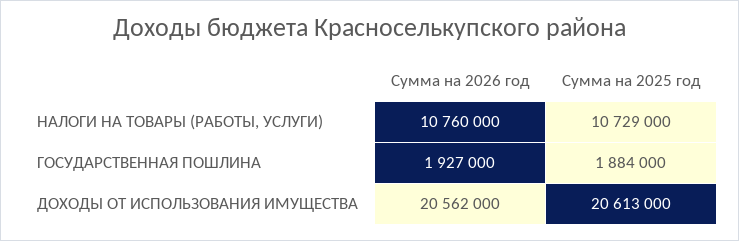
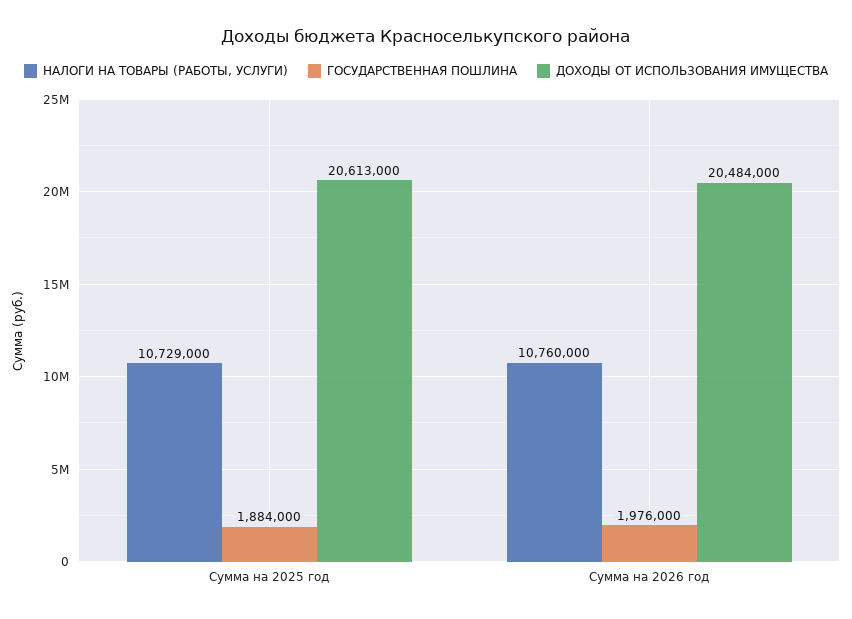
ГОСУДАРСТВЕННАЯ ПОШЛИНА, Сумма на 2026 год: 1927000 -> 1976000
ДОХОДЫ ОТ ИСПОЛЬЗОВАНИЯ ИМУЩЕСТВА, Сумма на 2026 год: 20562000 -> 20484000

